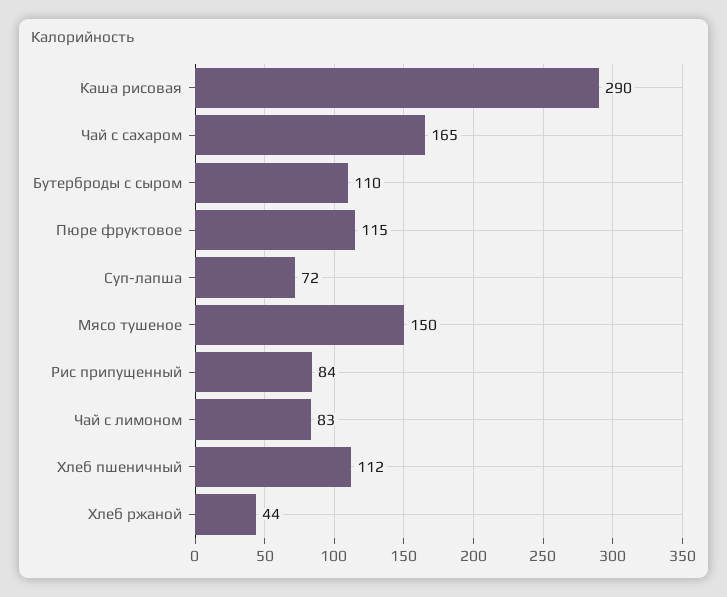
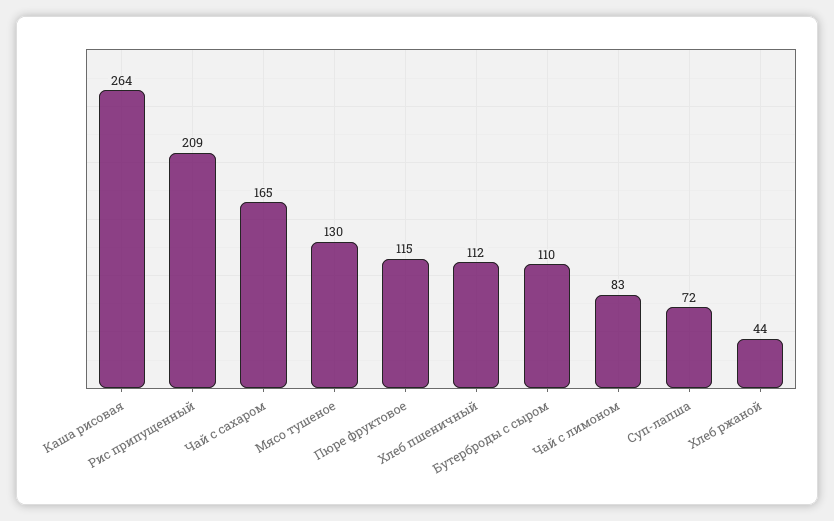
Каша рисовая: 290 -> 264
Мясо тушеное: 150 -> 130
Рис припущенный: 84 -> 209

